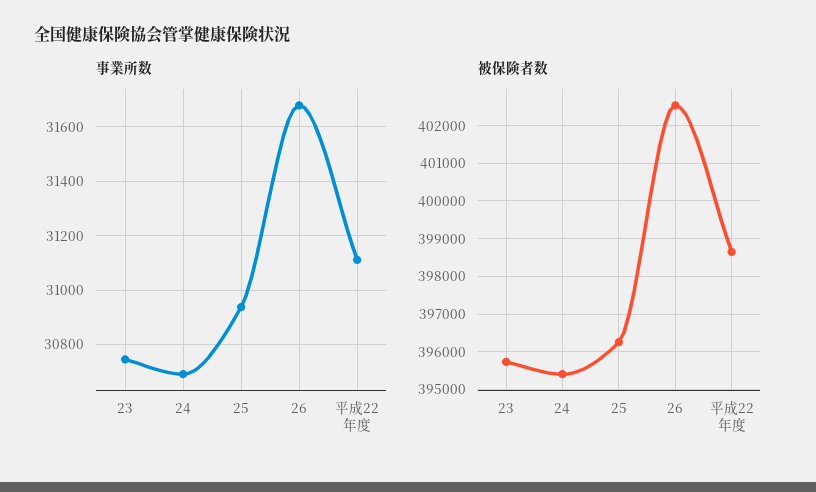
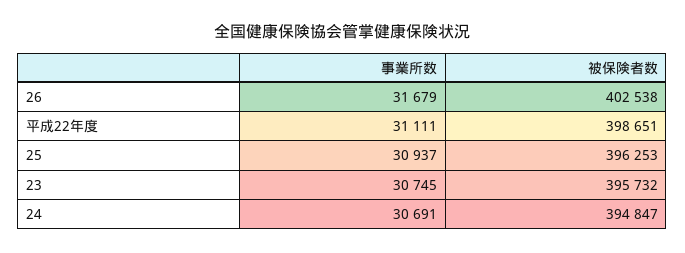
被保険者数, 24: 395400 -> 394847

